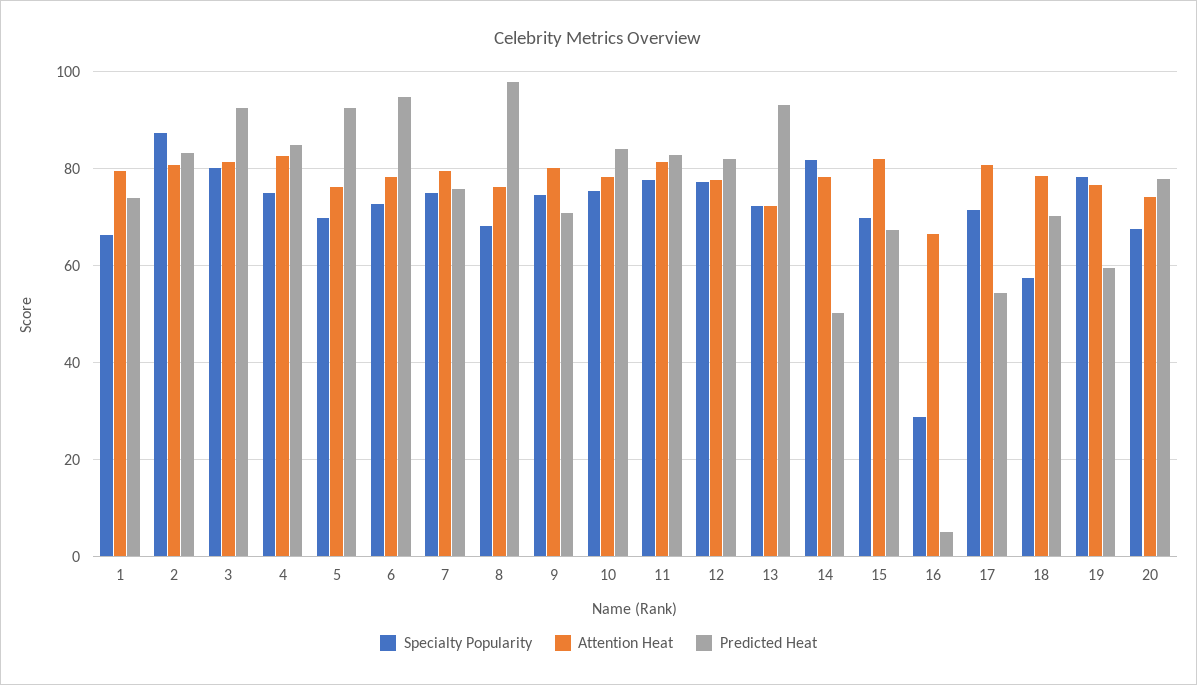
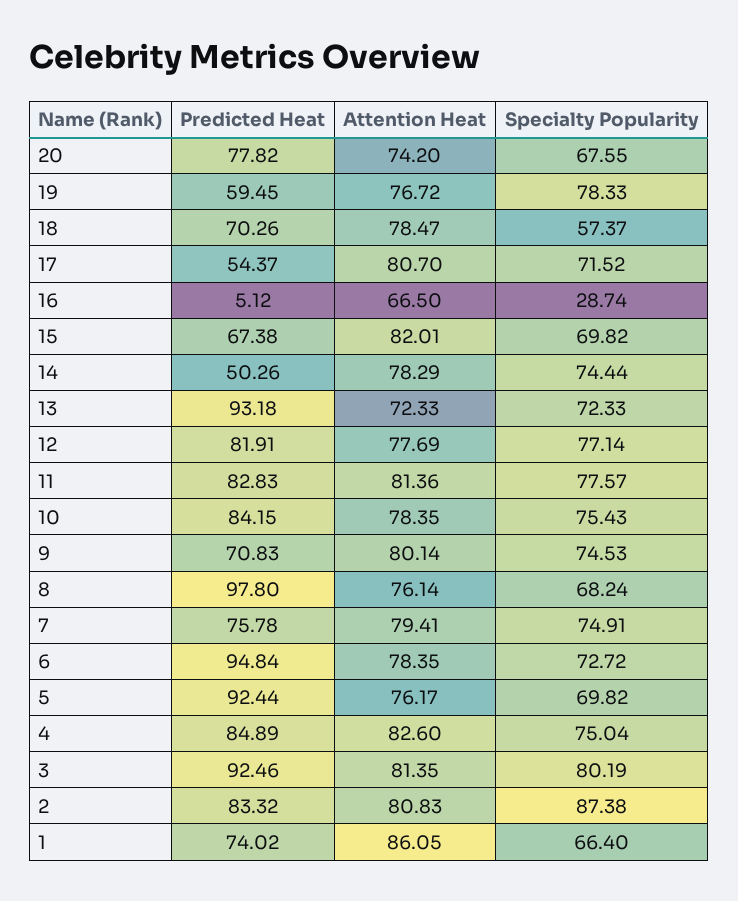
Attention Heat, 1: 80 -> 86.05
Specialty Popularity, 14: 82 -> 74.44

